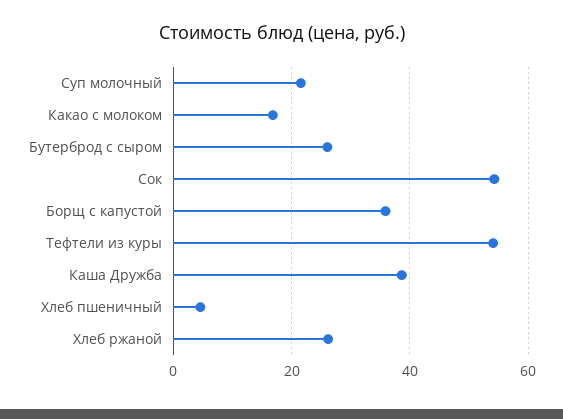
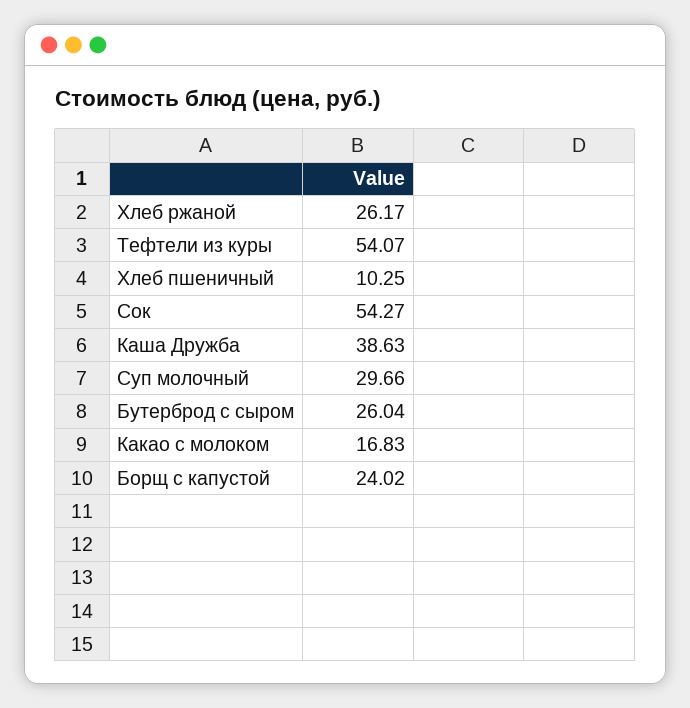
Суп молочный: 22 -> 29.66
Борщ с капустой: 36 -> 24.02
Хлеб пшеничный: 4 -> 10.25

